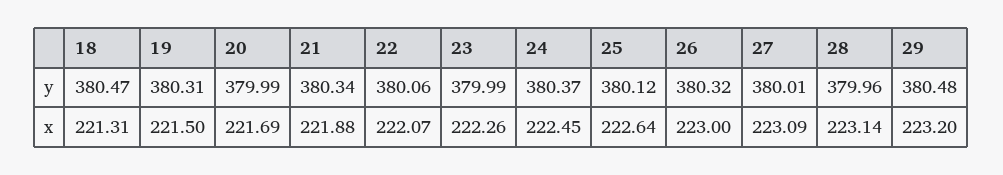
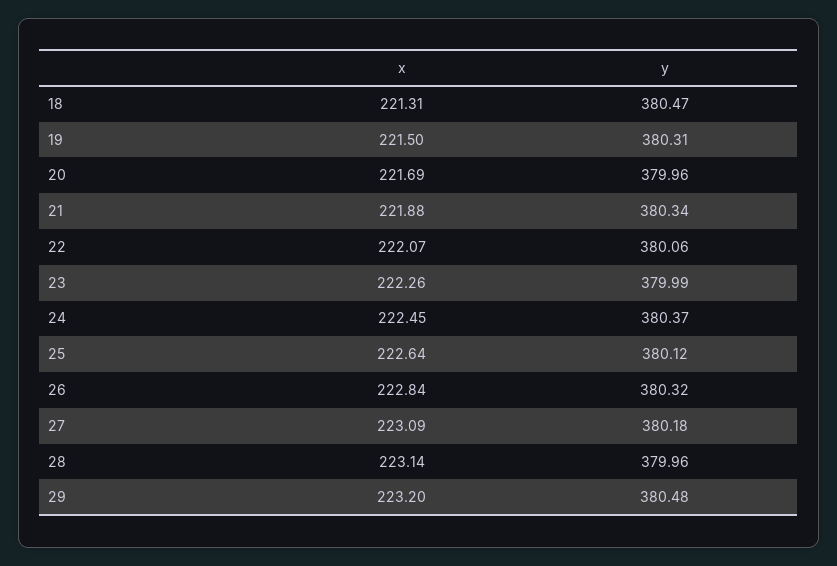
20, y: 379.99 -> 379.96
27, y: 380.01 -> 380.18
26, x: 223 -> 222.84

